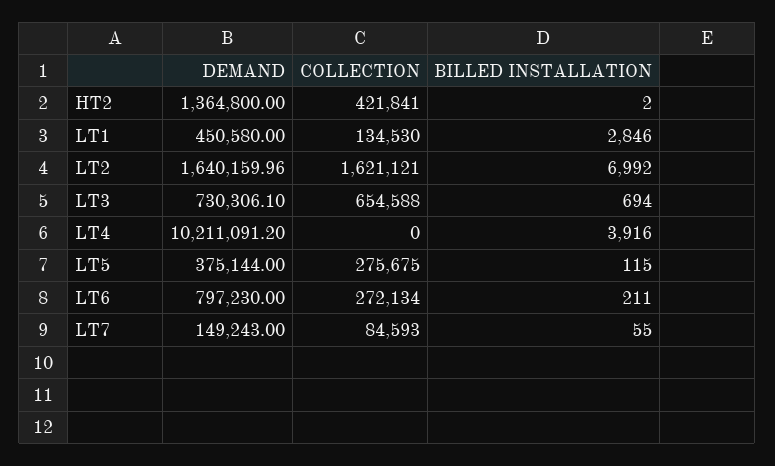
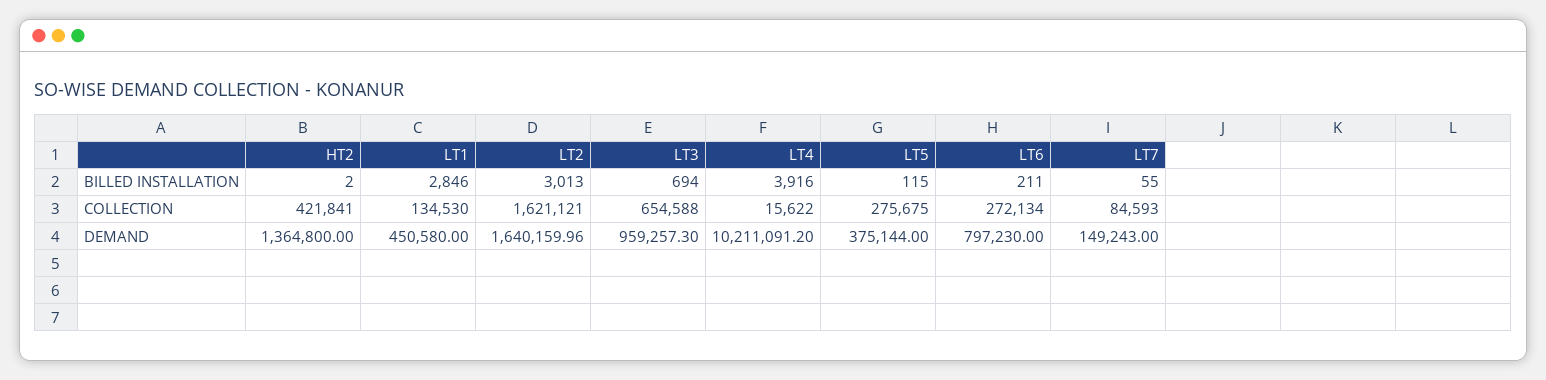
BILLED INSTALLATION, LT2: 6992 -> 3013
DEMAND, LT3: 730306.1 -> 959257.3
COLLECTION, LT4: 0 -> 15622

